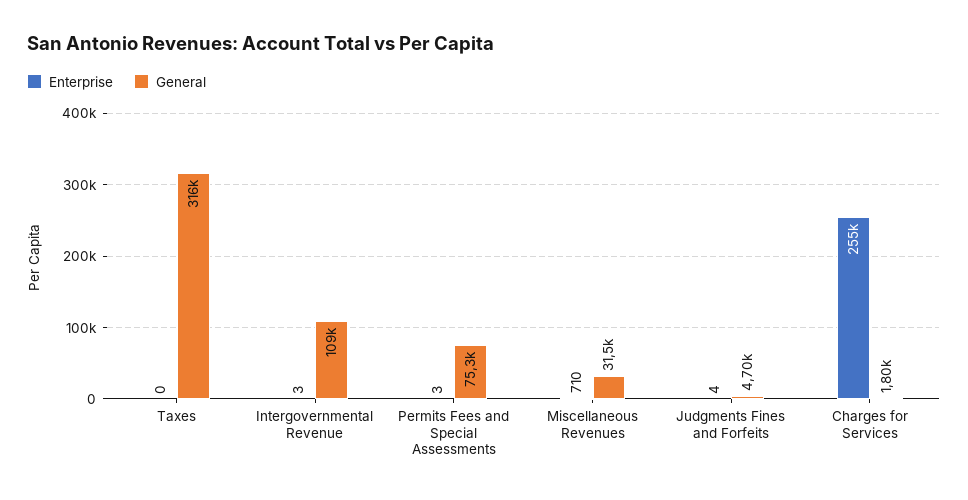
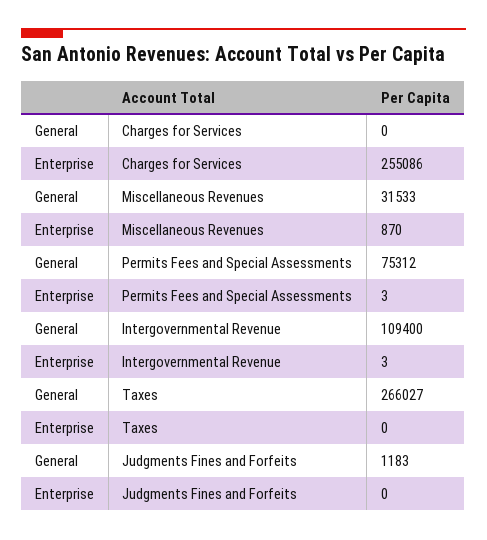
General, Taxes: 316000 -> 266027
Enterprise, Miscellaneous Revenues: 710 -> 870
Enterprise, Judgments Fines and Forfeits: 4 -> 0
General, Judgments Fines and Forfeits: 4700 -> 1183
General, Charges for Services: 1800 -> 0

